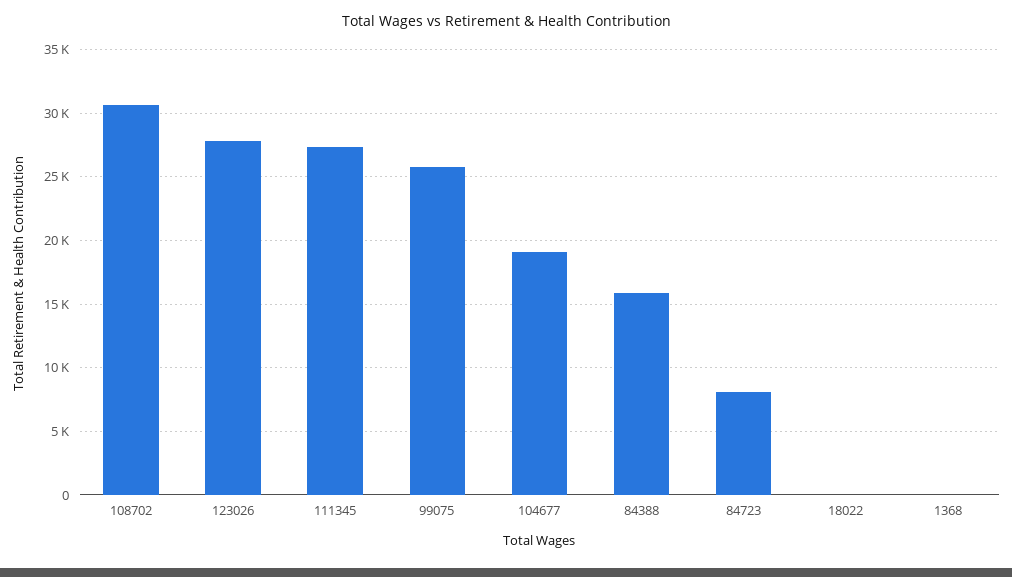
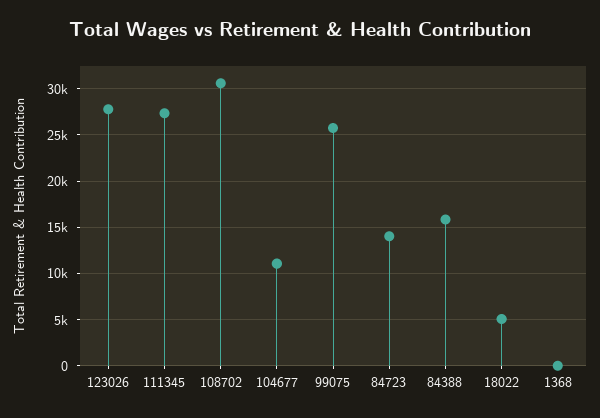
104677: 19000 -> 11000
84723: 8000 -> 14000
18022: 0 -> 5000

